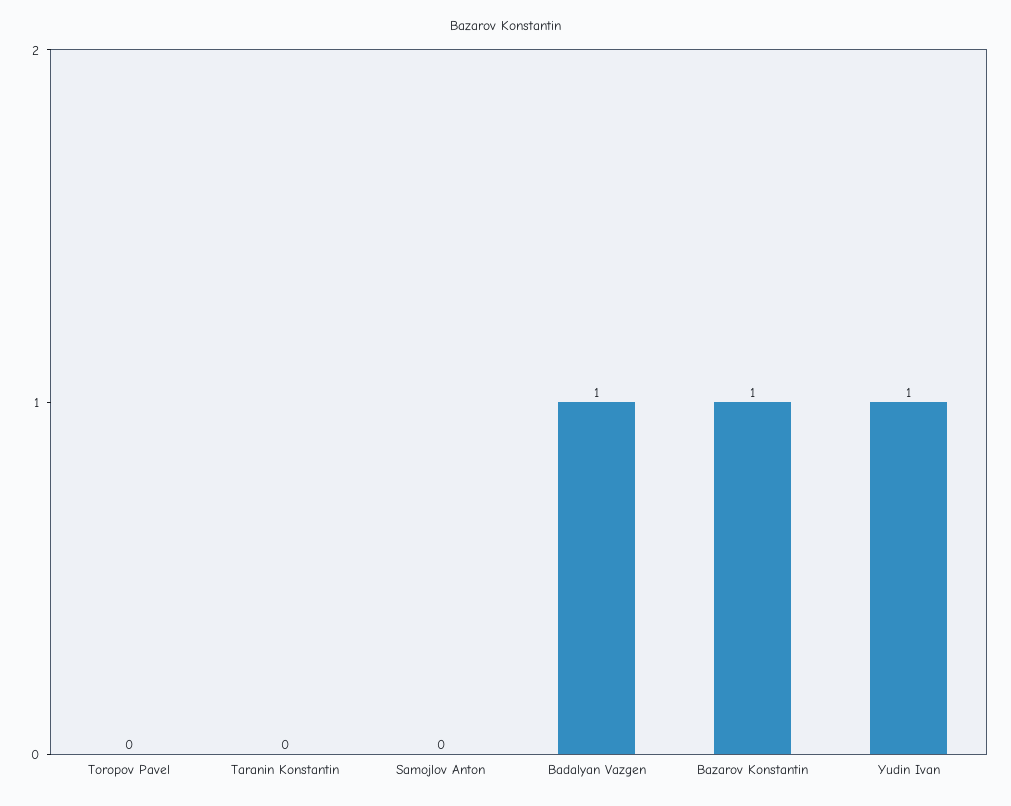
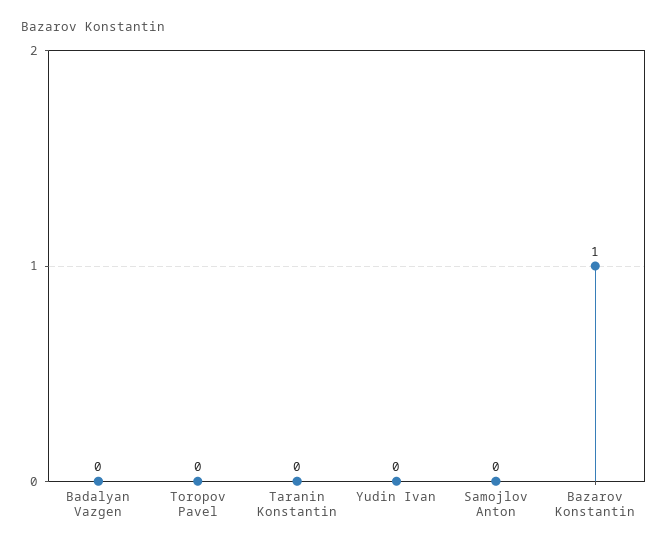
Badalyan Vazgen: 1 -> 0
Yudin Ivan: 1 -> 0

